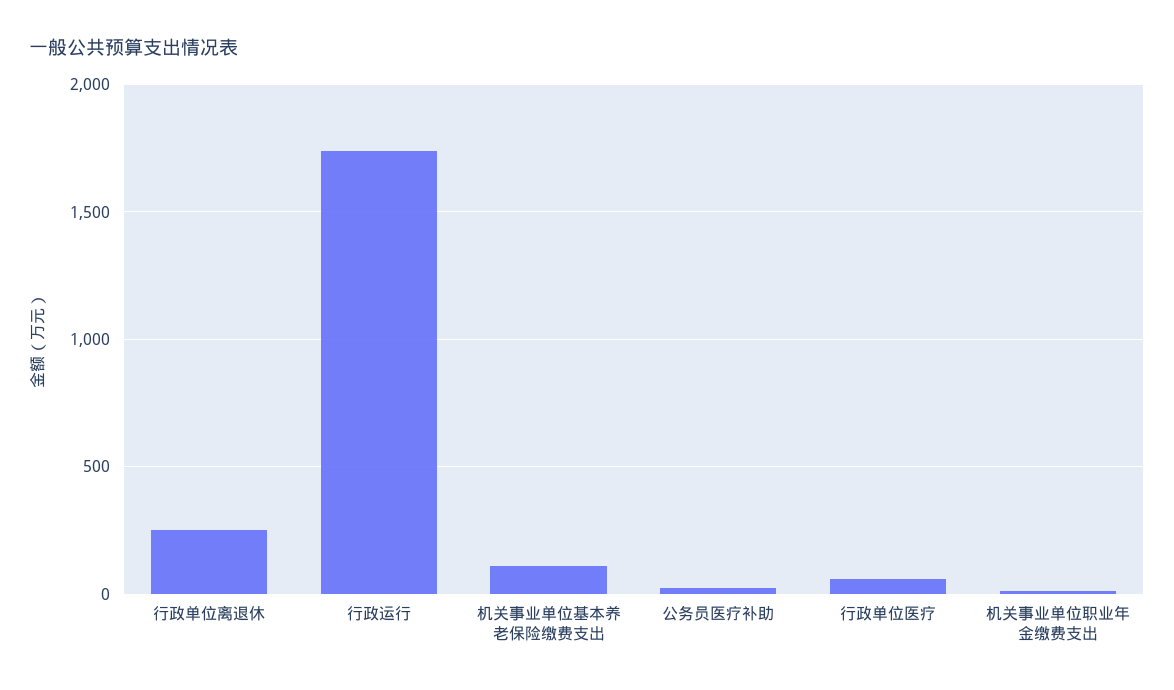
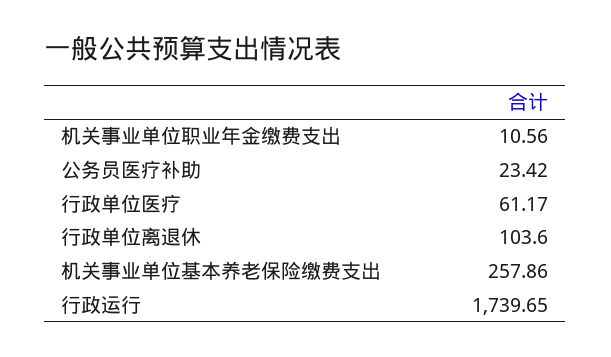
行政单位离退休: 250 -> 103.6
机关事业单位基本养老保险缴费支出: 100 -> 257.86

